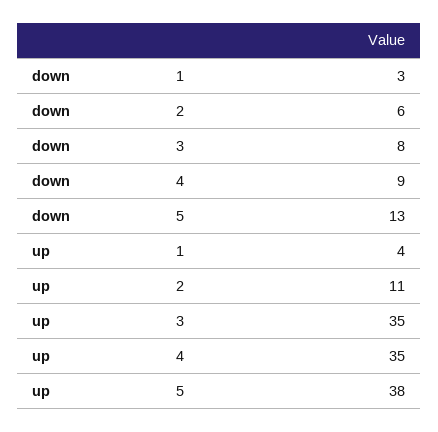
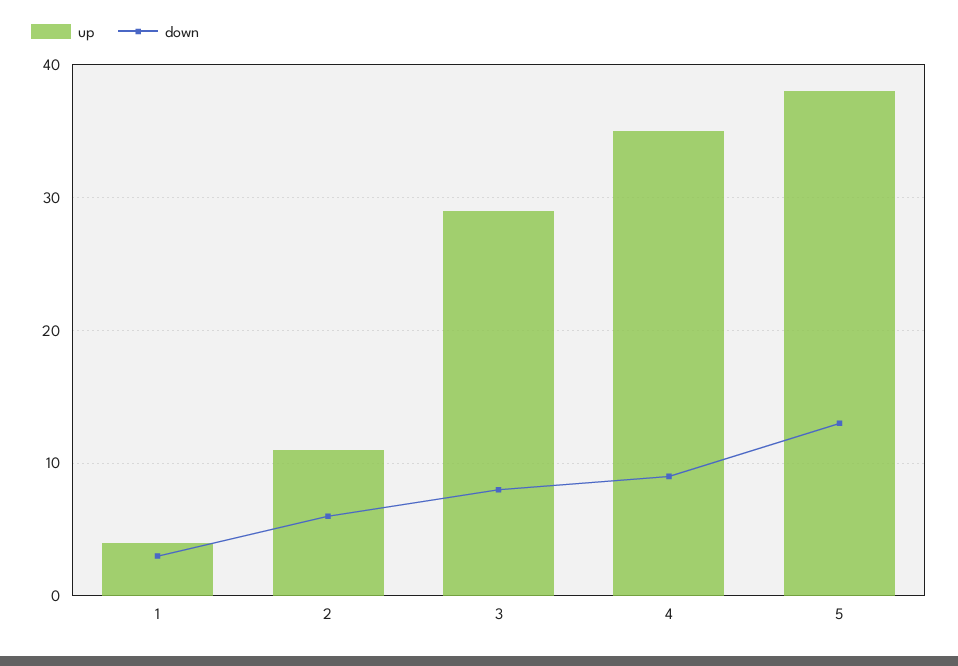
up, 3: 35 -> 29

